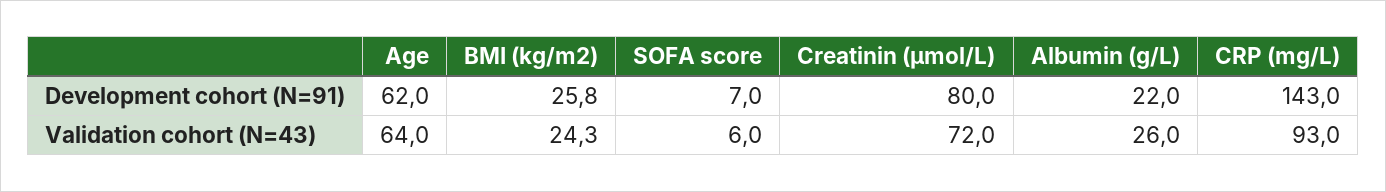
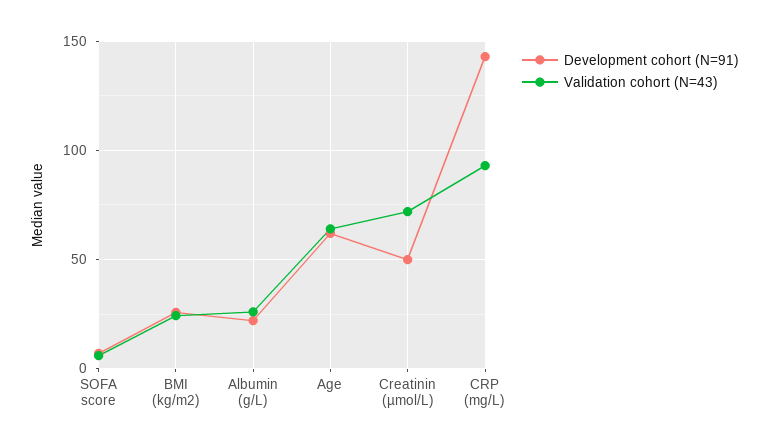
Development cohort (N=91), Creatinin (µmol/L): 80 -> 50

